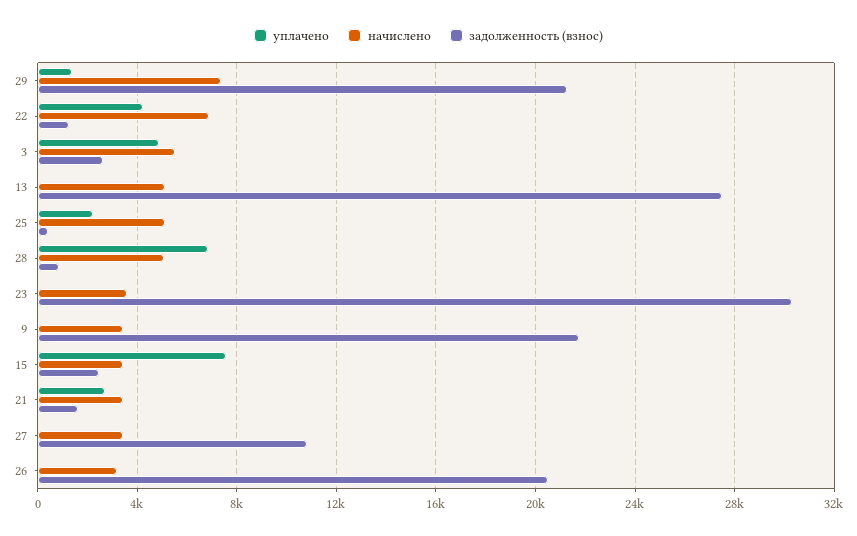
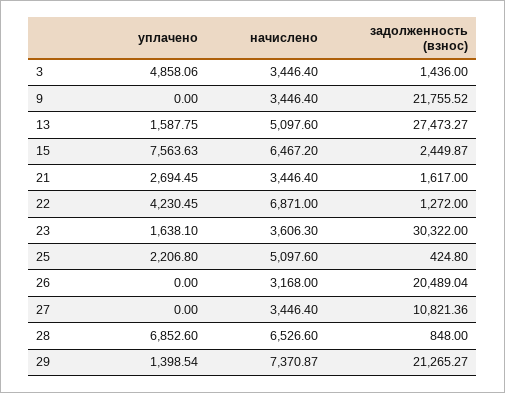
начислено, 3: 5500 -> 3446.4
задолженность (взнос), 3: 2500 -> 1436
уплачено, 13: 0 -> 1587.75
начислено, 28: 5000 -> 6526.6
уплачено, 23: 0 -> 1638.1
начислено, 15: 3500 -> 6467.2

